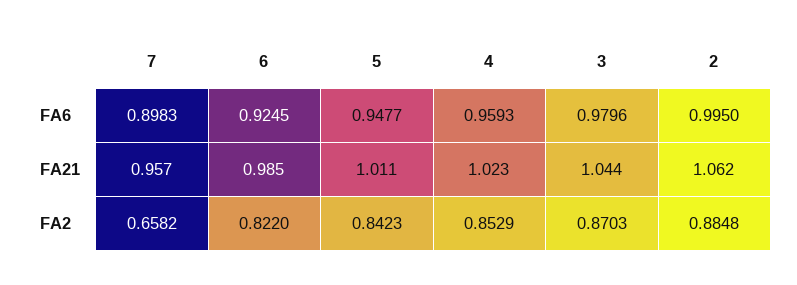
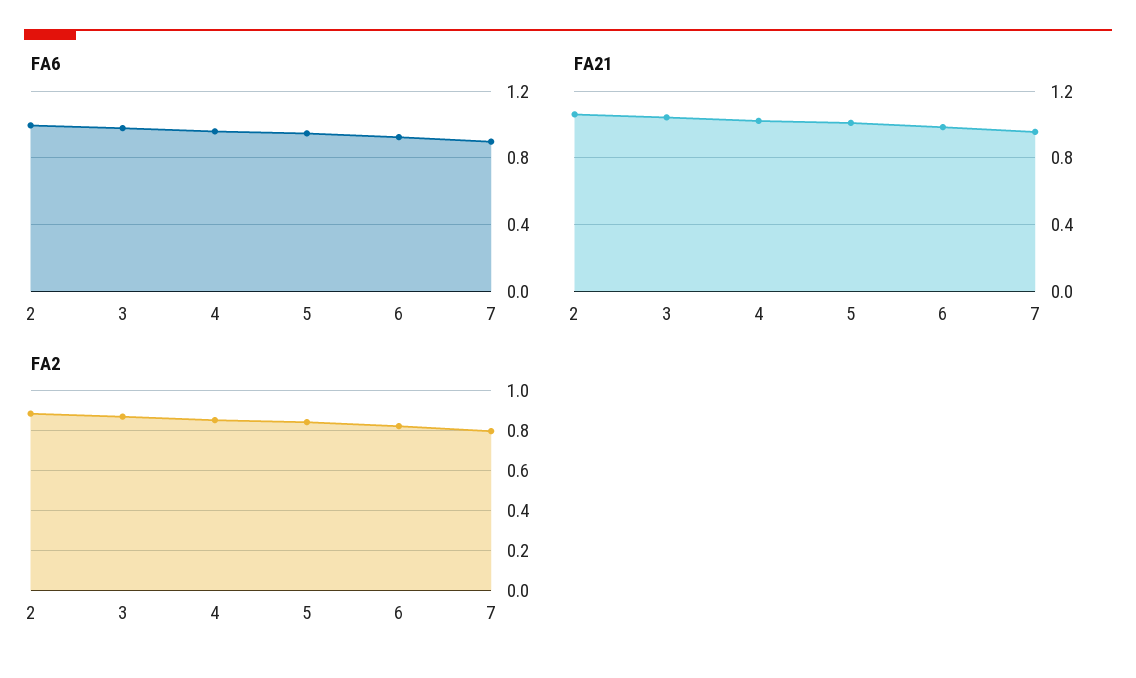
FA2, 7: 0.6582 -> 0.8

